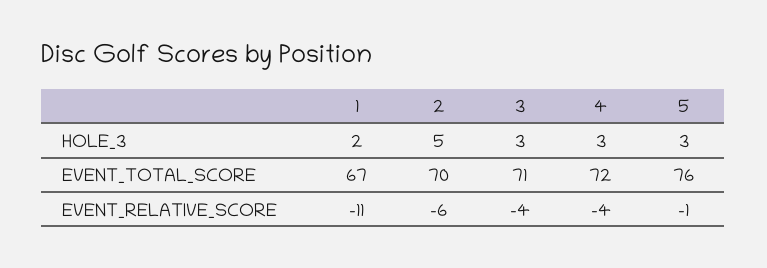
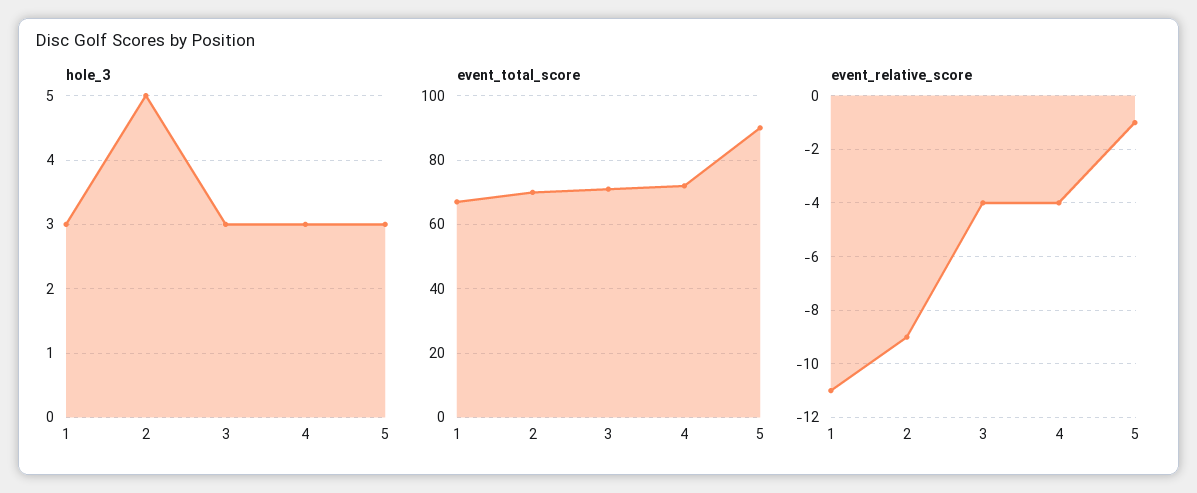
HOLE_3, 1: 2 -> 3
EVENT_TOTAL_SCORE, 5: 76 -> 90
EVENT_RELATIVE_SCORE, 2: -6 -> -9

